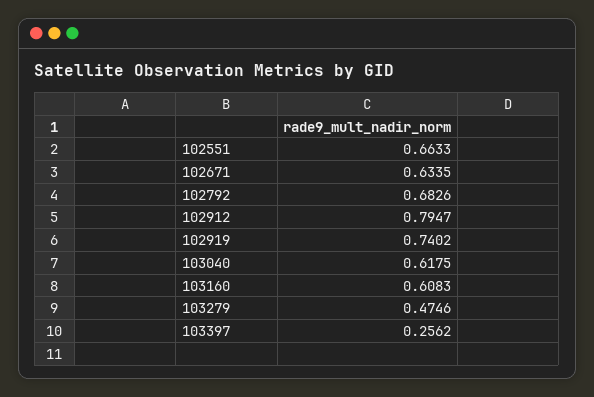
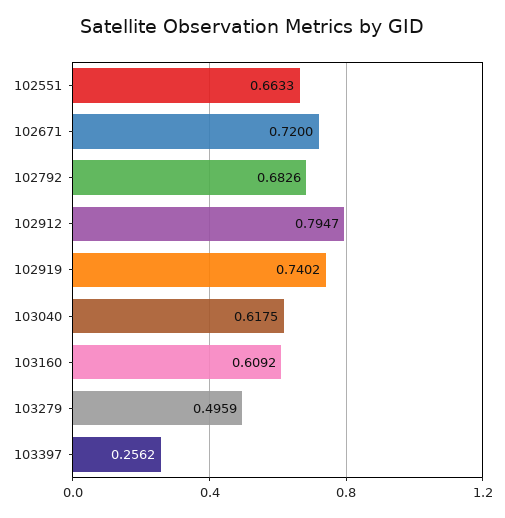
102671: 0.6335 -> 0.72
103160: 0.6083 -> 0.6092
103279: 0.4746 -> 0.4959

